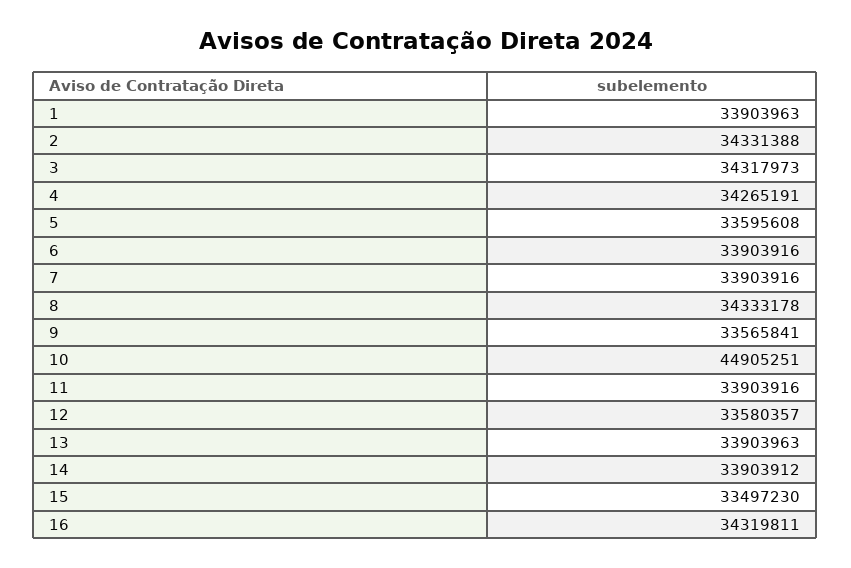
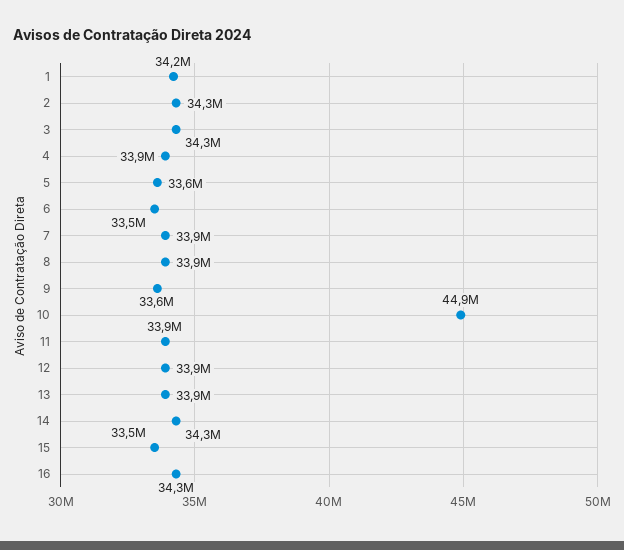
1: 33903963 -> 34200000
4: 34265191 -> 33900000
6: 33903916 -> 33500000
8: 34333178 -> 33900000
12: 33580357 -> 33900000
14: 33903912 -> 34300000

